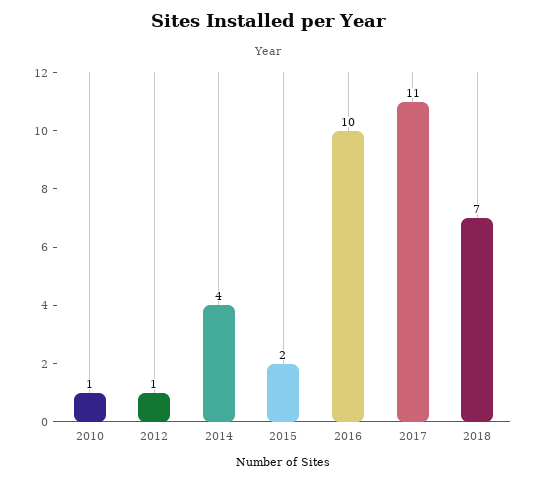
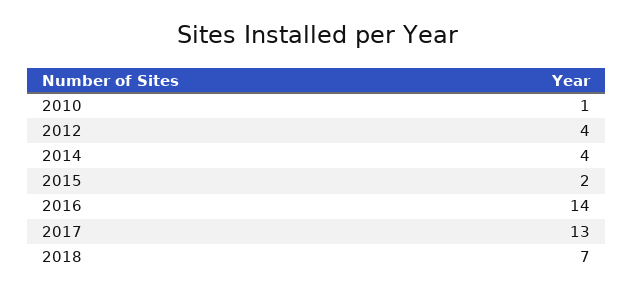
2012: 1 -> 4
2016: 10 -> 14
2017: 11 -> 13

